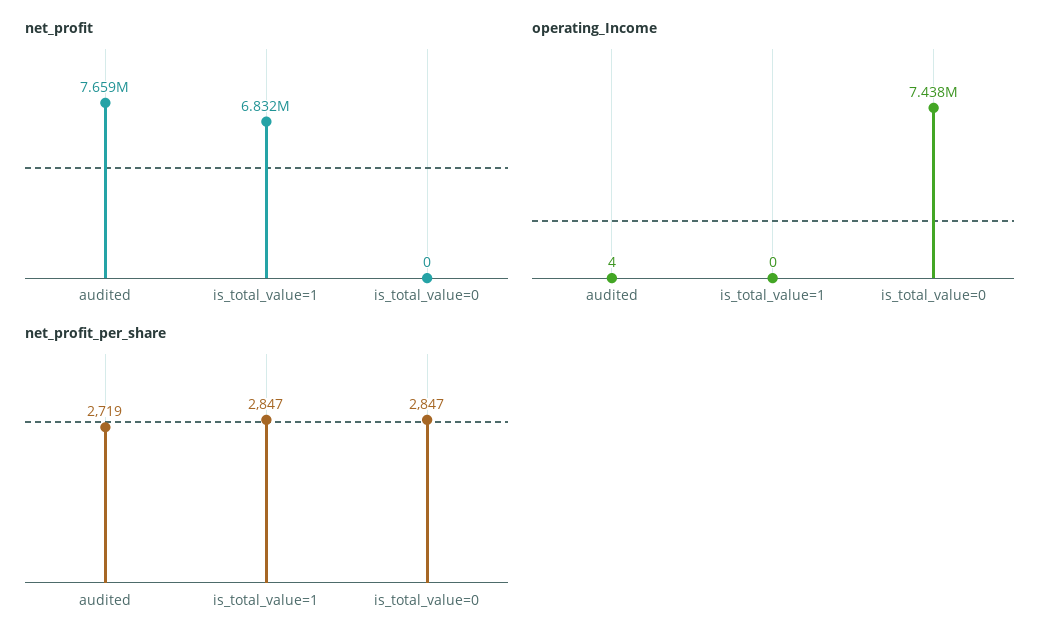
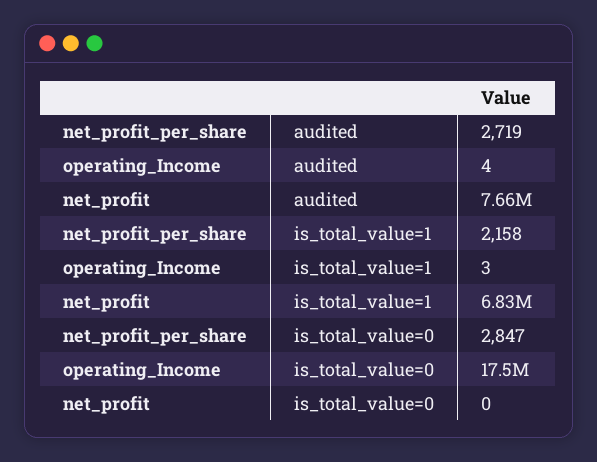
operating_Income, is_total_value=1: 0 -> 3
operating_Income, is_total_value=0: 7438000 -> 17500000
net_profit_per_share, is_total_value=1: 2847 -> 2158

